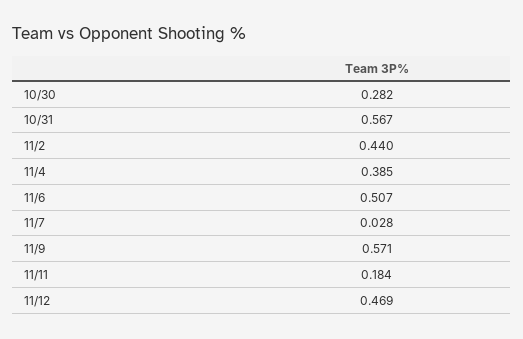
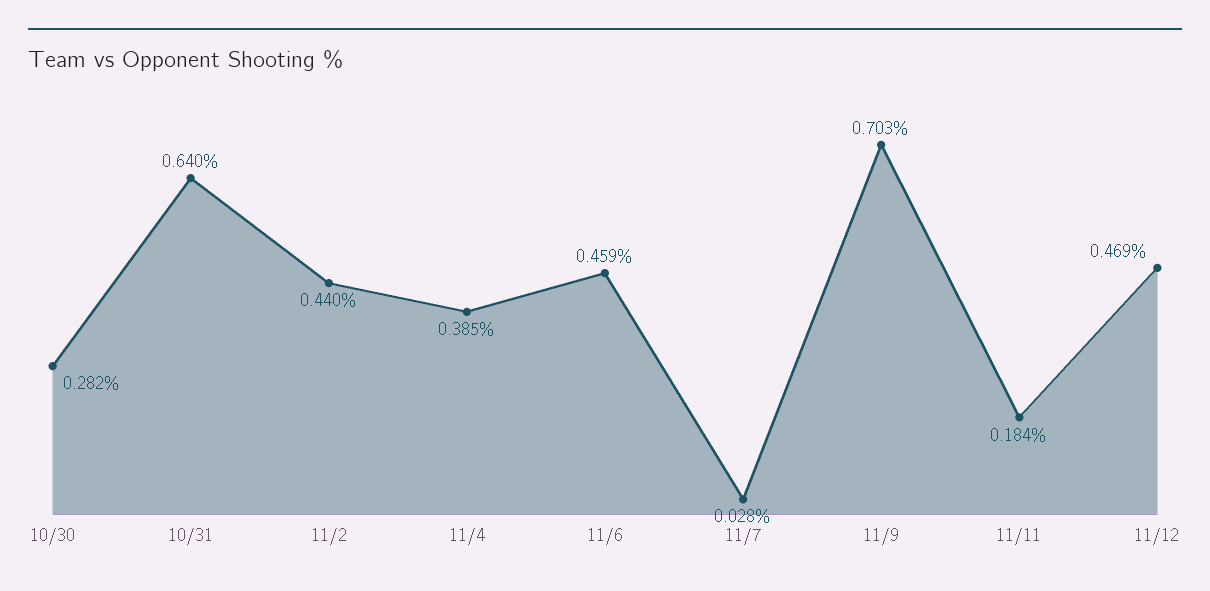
10/31: 0.567 -> 0.64
11/6: 0.507 -> 0.459
11/9: 0.571 -> 0.703

